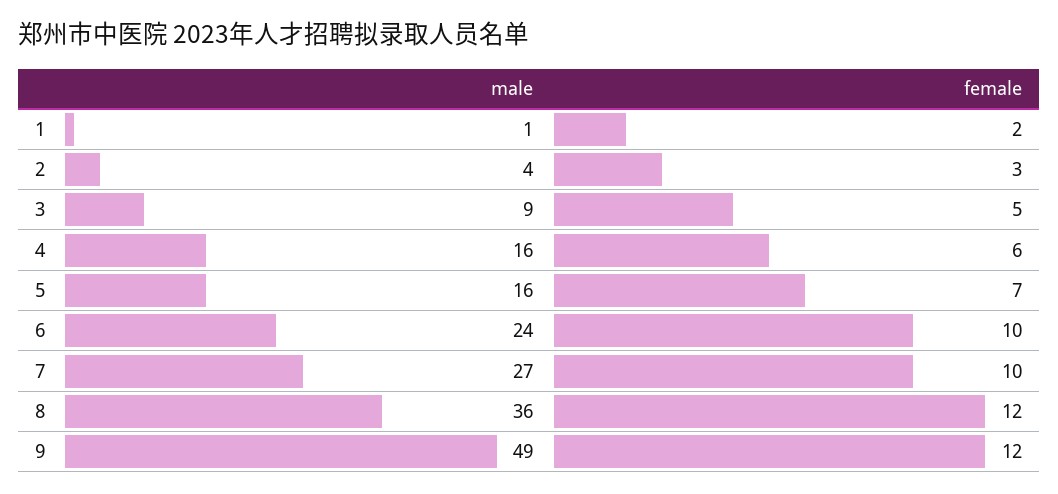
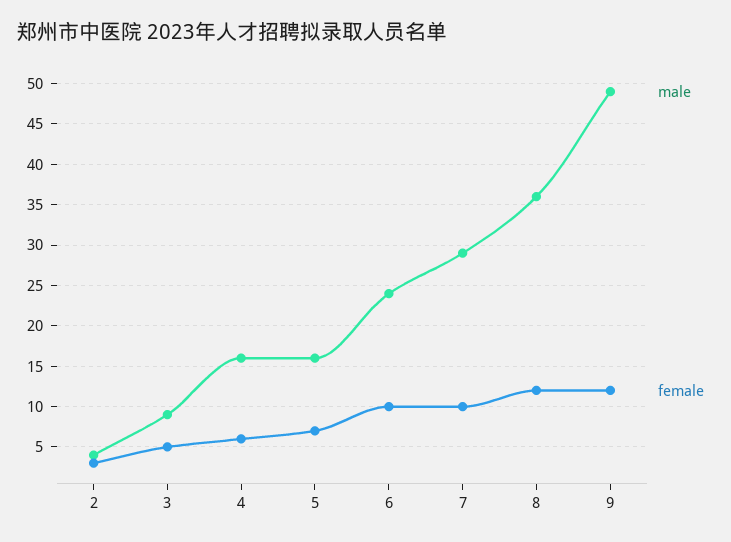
male, 1: 1 -> none
female, 1: 2 -> none
male, 7: 27 -> 29

